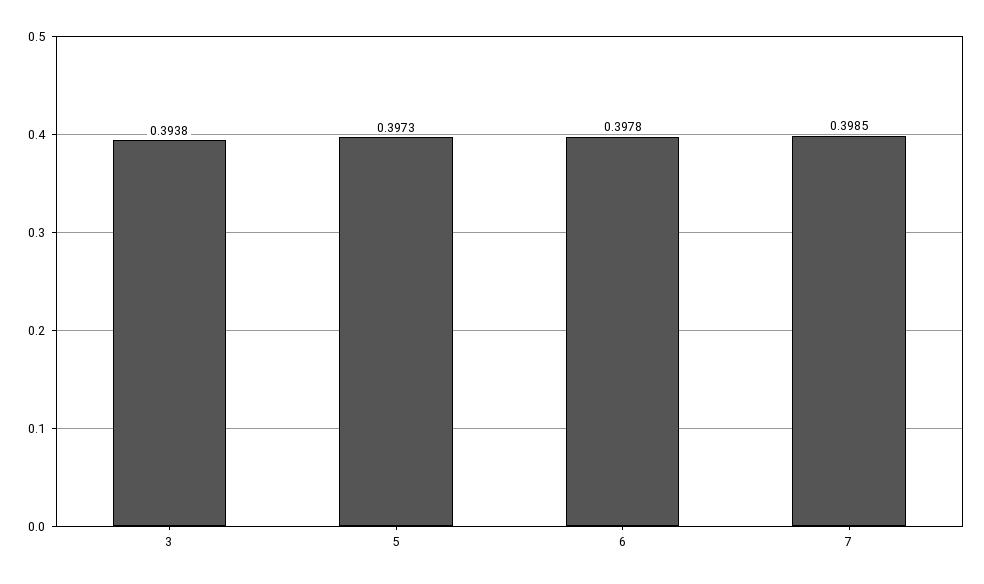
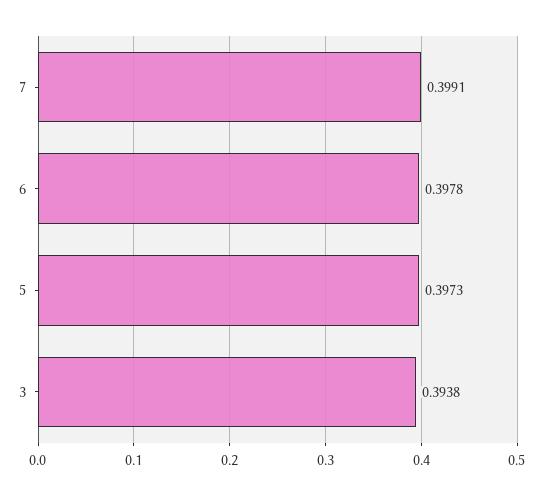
7: 0.3985 -> 0.3991

